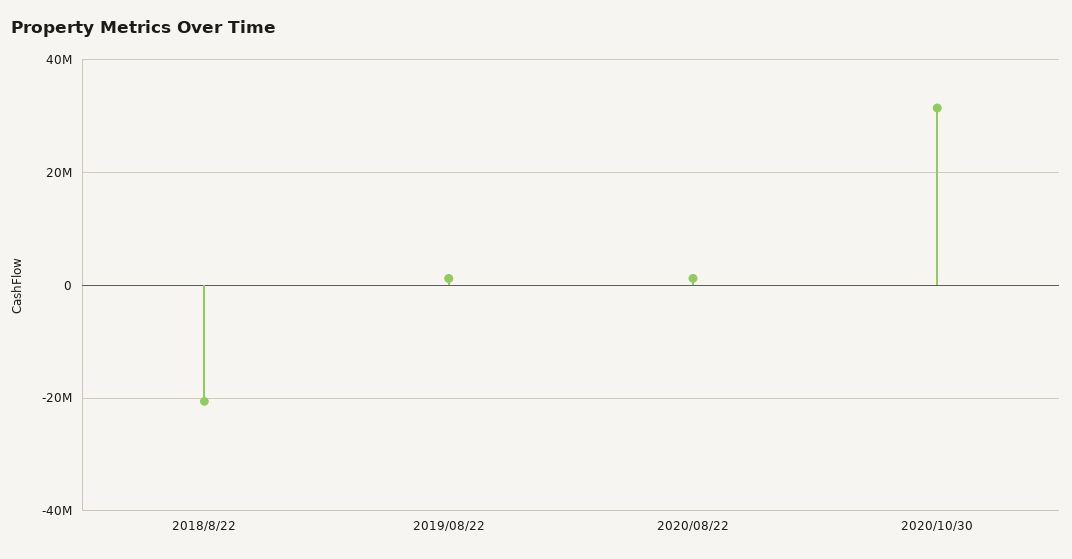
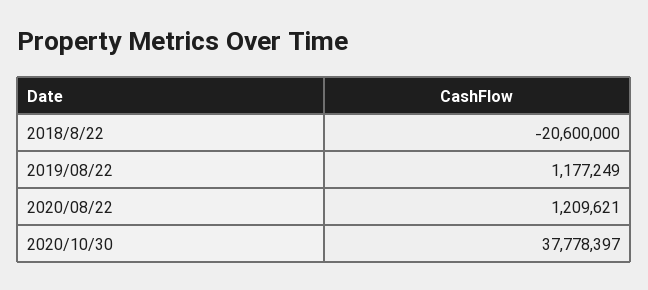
2020/10/30: 32000000 -> 37778397

